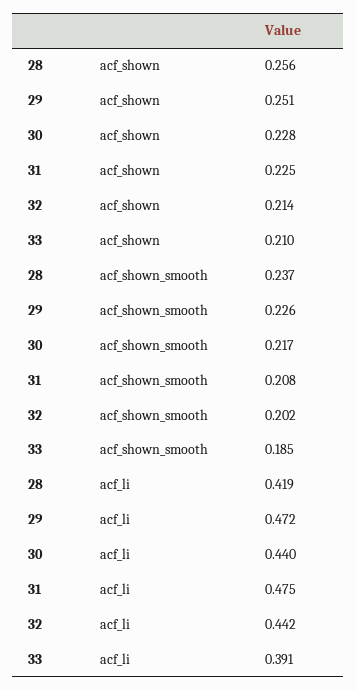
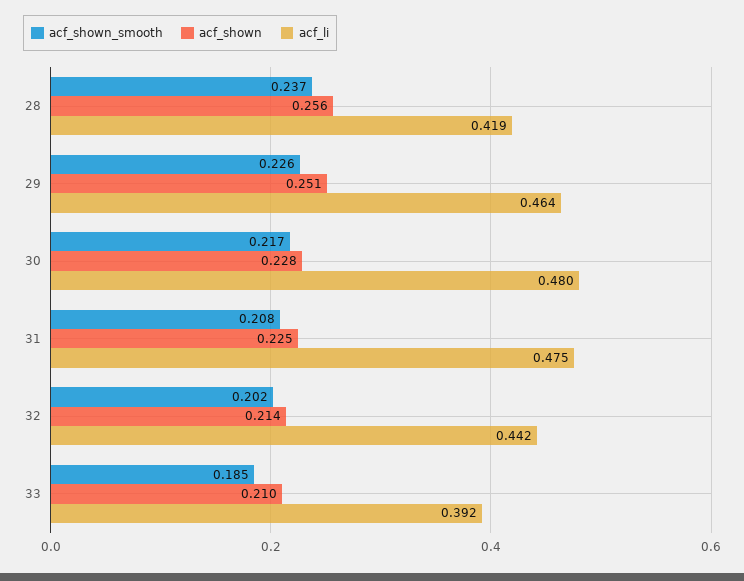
acf_li, 29: 0.472 -> 0.464
acf_li, 30: 0.44 -> 0.48
acf_li, 33: 0.391 -> 0.392

